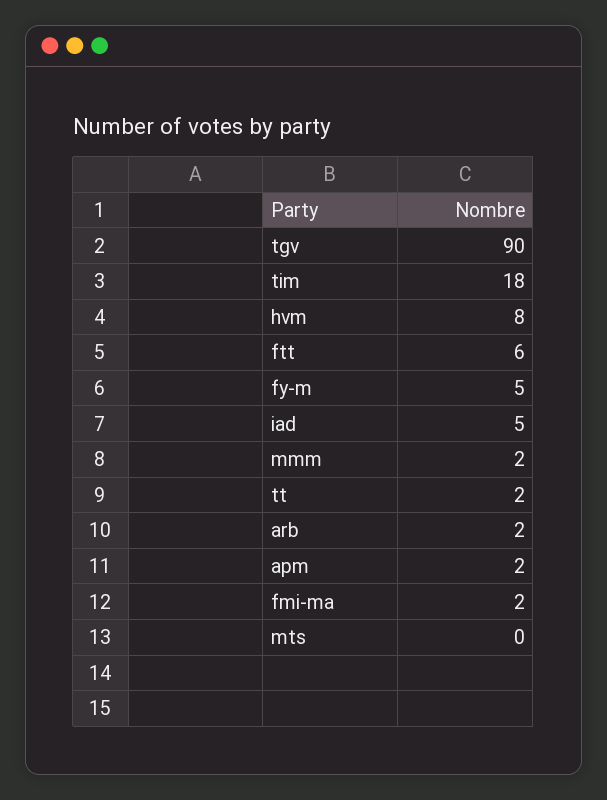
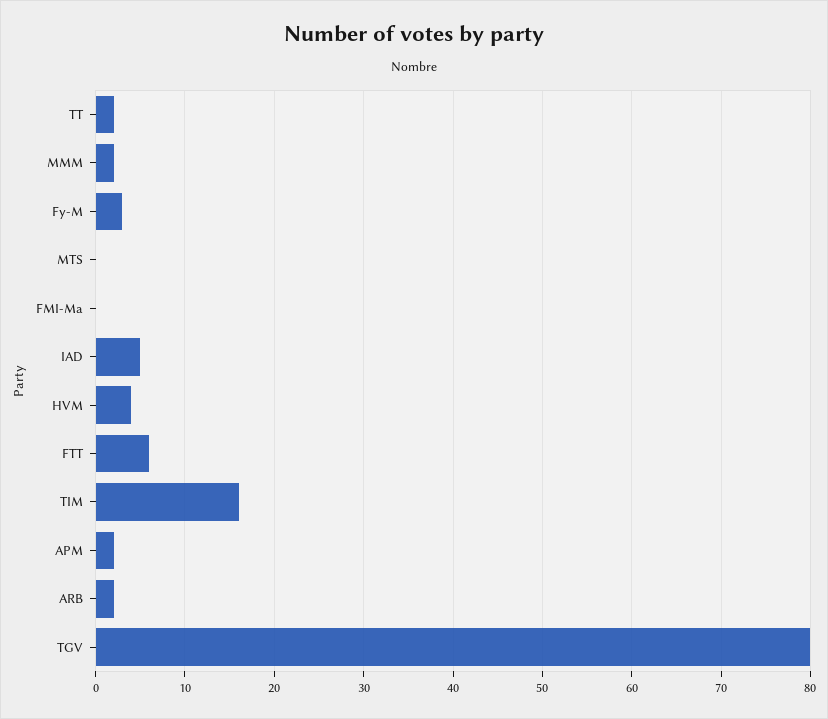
tgv: 90 -> 80
tim: 18 -> 16
hvm: 8 -> 4
fy-m: 5 -> 3
fmi-ma: 2 -> 0

